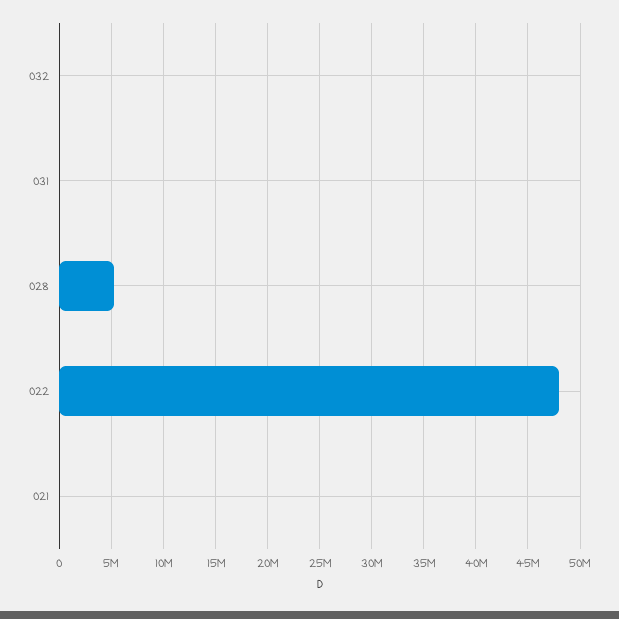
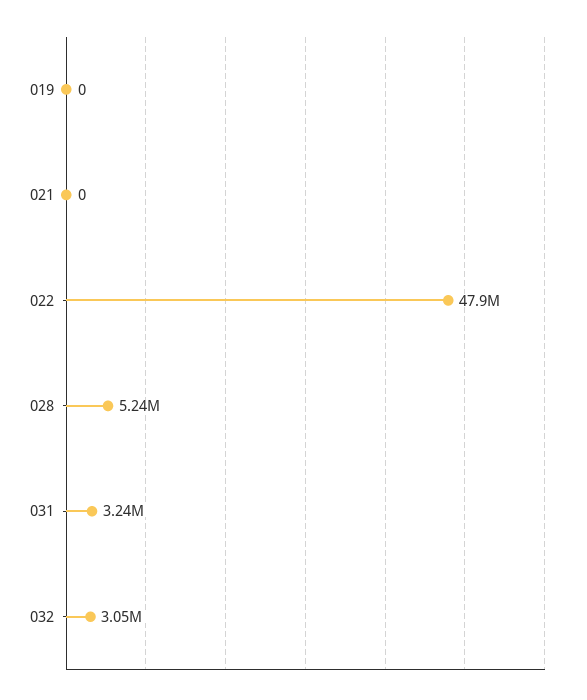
032: 0 -> 3050000
031: 0 -> 3240000
019: none -> 0

